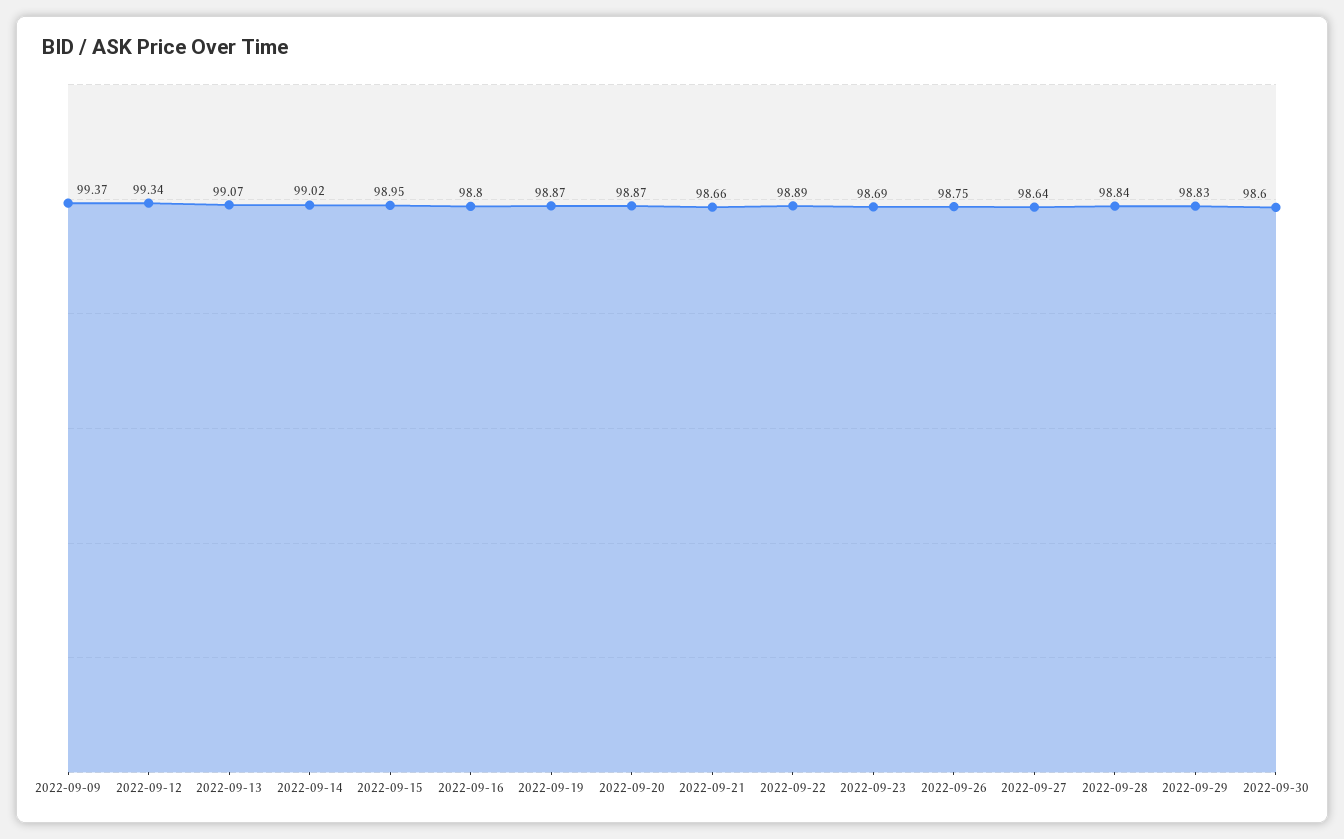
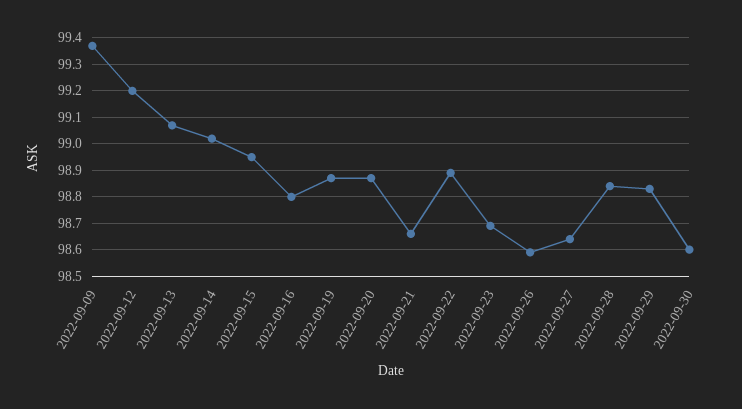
2022-09-12: 99.34 -> 99.2
2022-09-26: 98.75 -> 98.6

